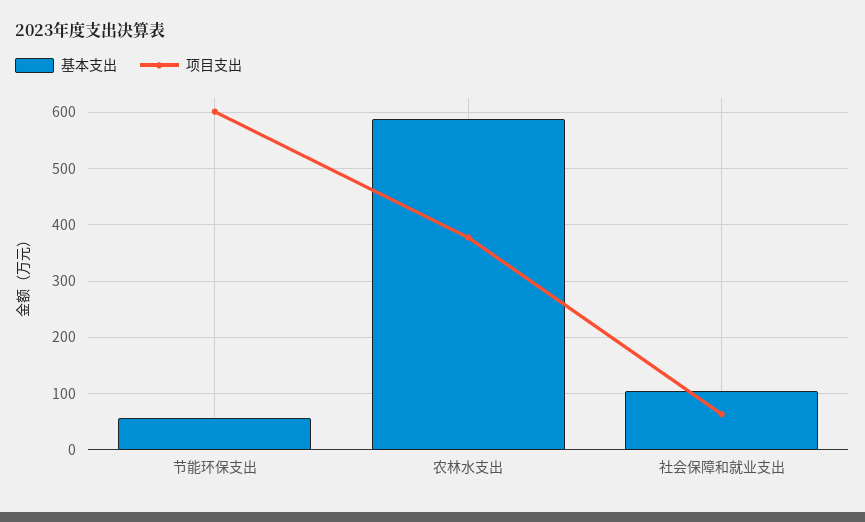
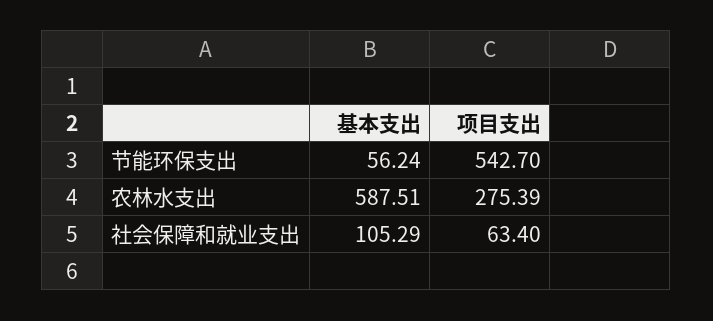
项目支出, 节能环保支出: 600 -> 542.7
项目支出, 农林水支出: 380 -> 275.39

